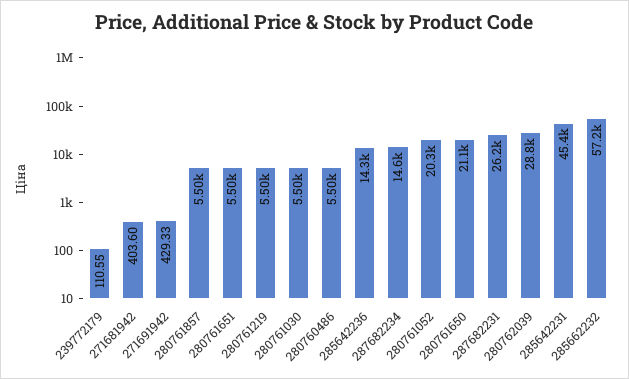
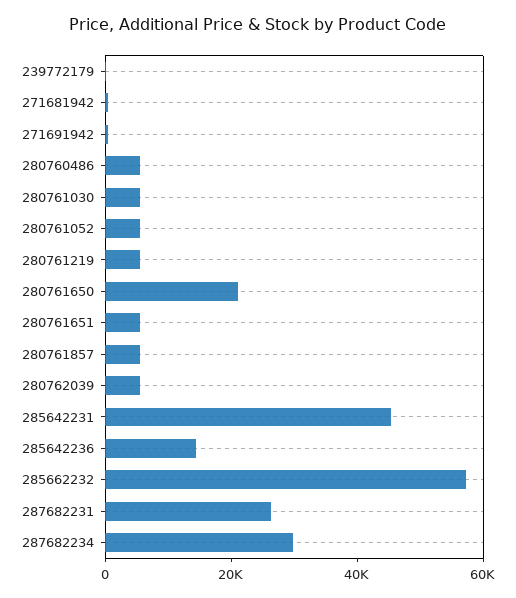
287682234: 14600 -> 30000
280761052: 20300 -> 5000
280762039: 28800 -> 5000

